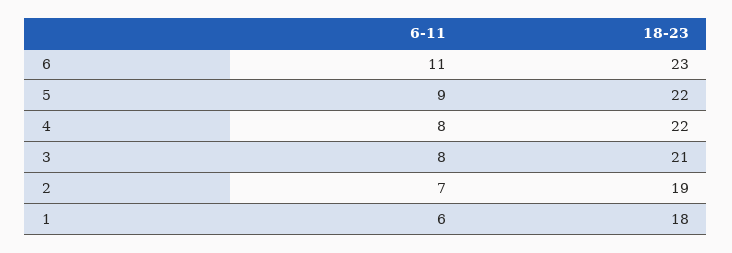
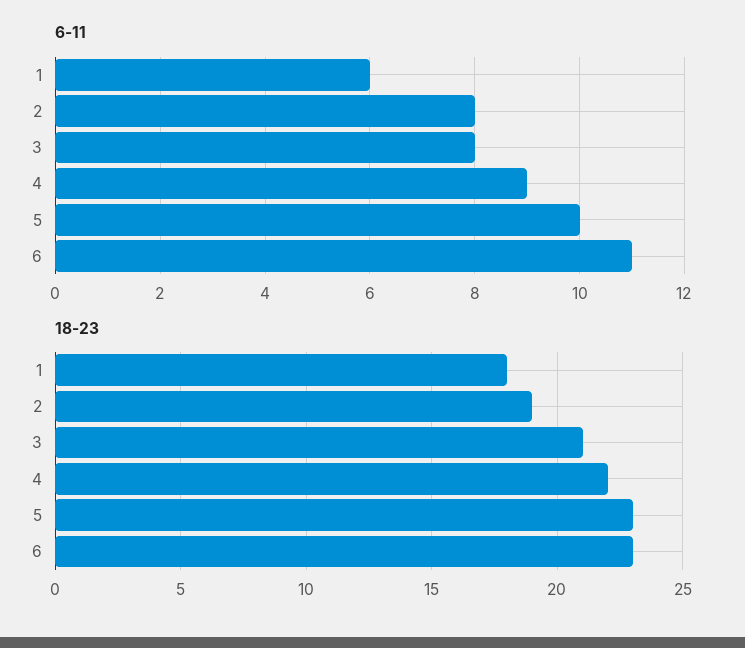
6-11, 5: 9 -> 10
18-23, 5: 22 -> 23
6-11, 4: 8 -> 9
6-11, 2: 7 -> 8

